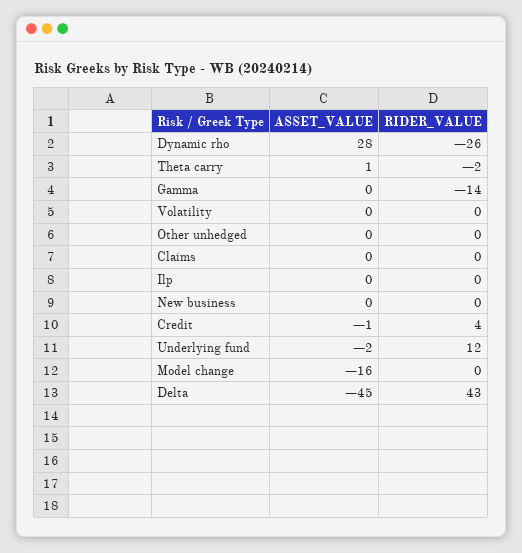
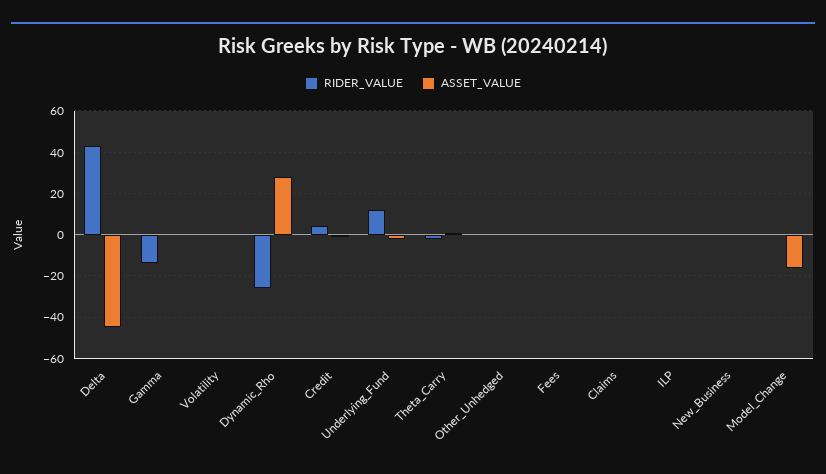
RIDER_VALUE, Fees: none -> 0
ASSET_VALUE, Fees: none -> 0

